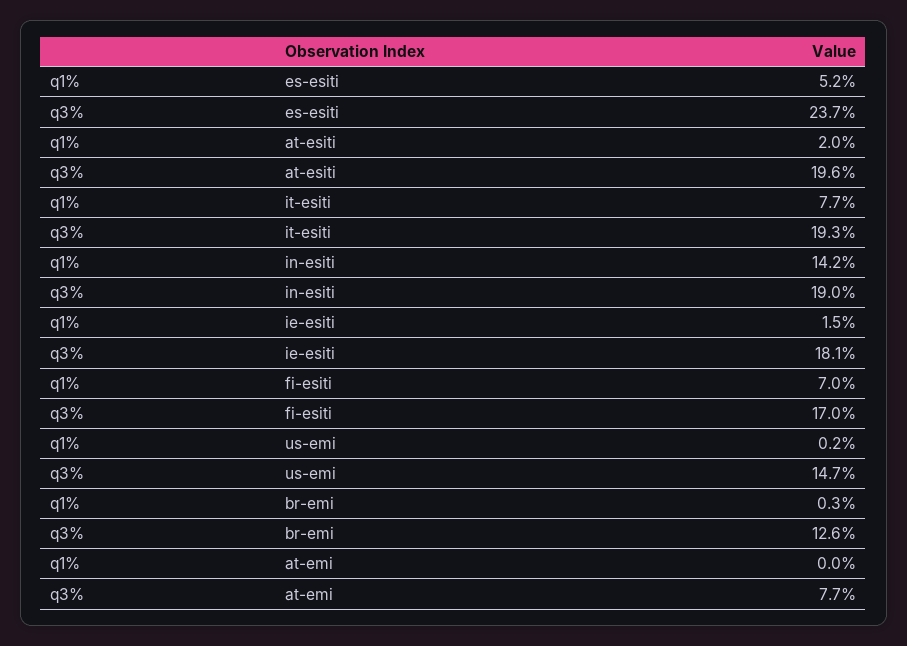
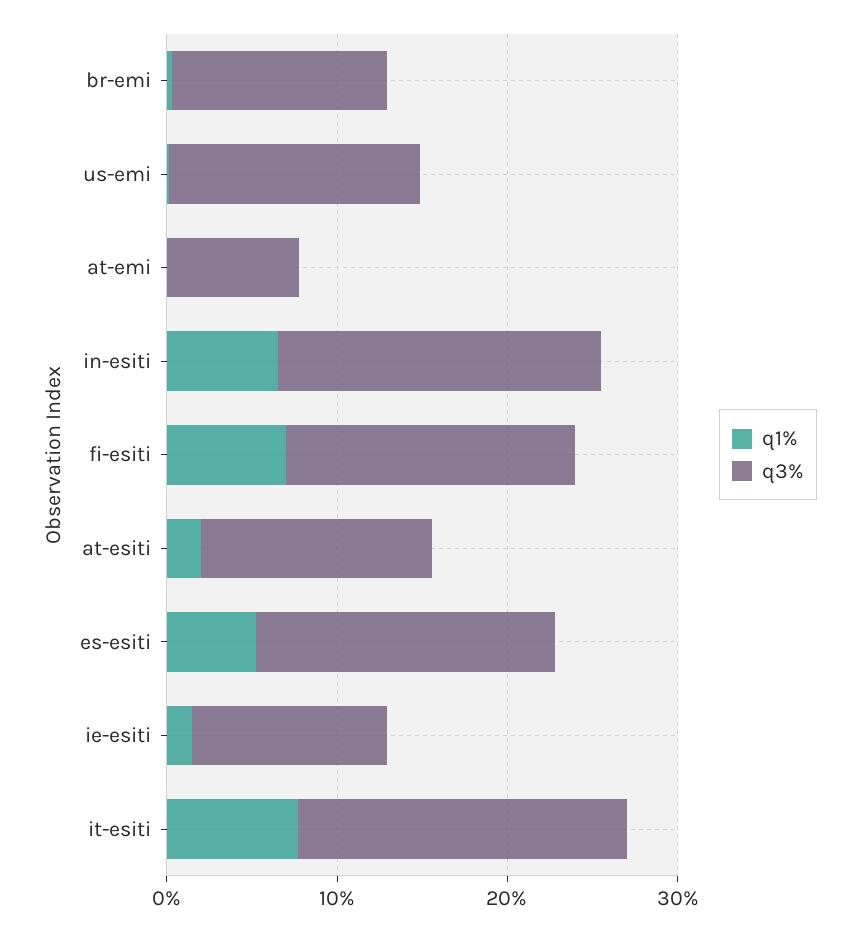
q3%, es-esiti: 23.7 -> 18
q3%, at-esiti: 19.6 -> 14
q1%, in-esiti: 14.2 -> 6
q3%, ie-esiti: 18.1 -> 12

